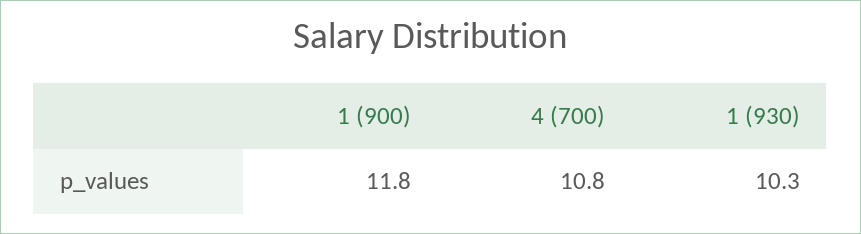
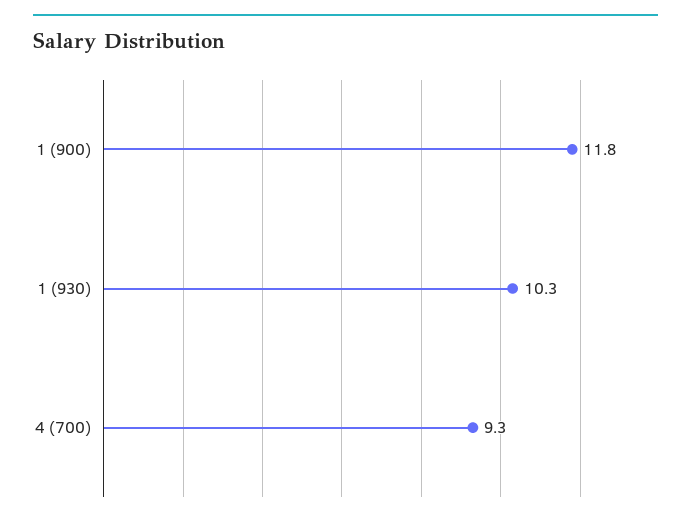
4 (700): 10.8 -> 9.3

